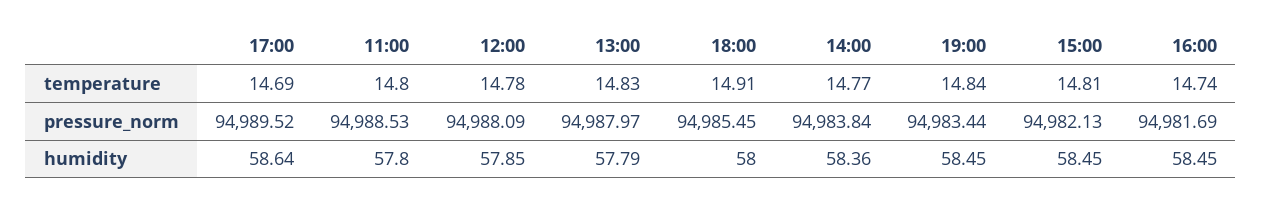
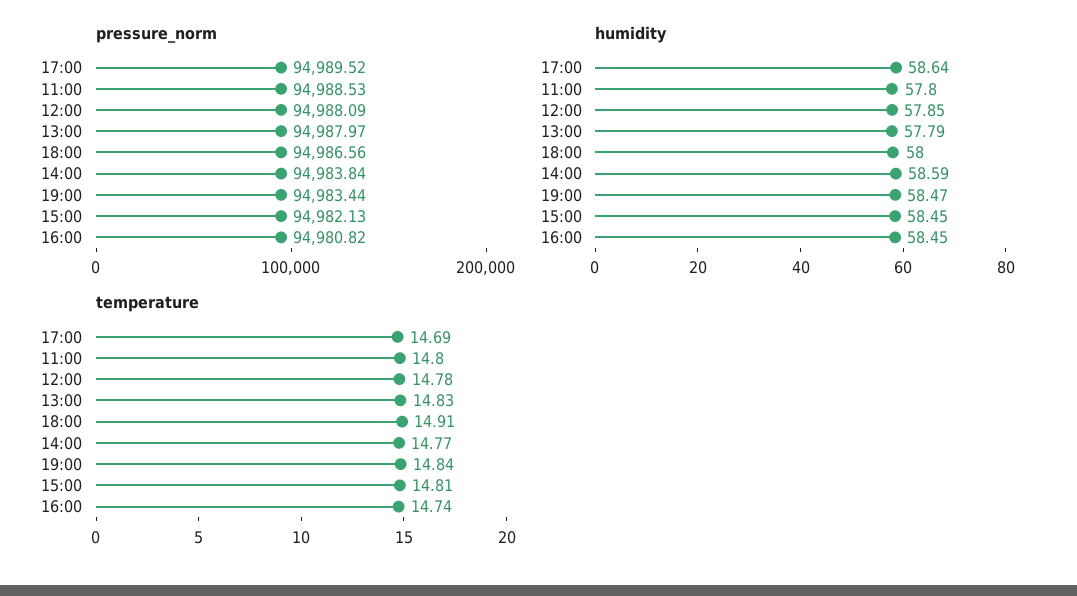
pressure_norm, 18:00: 94985.45 -> 94986.56
pressure_norm, 16:00: 94981.69 -> 94980.82
humidity, 14:00: 58.36 -> 58.59
humidity, 19:00: 58.45 -> 58.47

